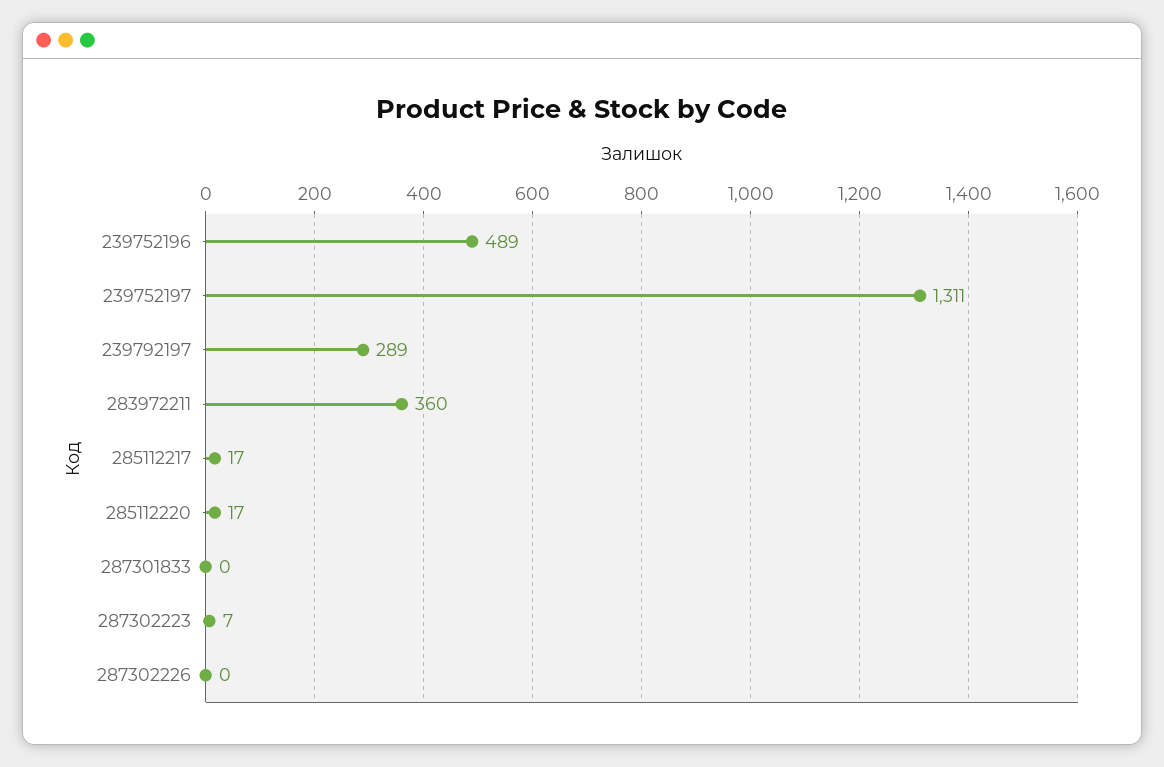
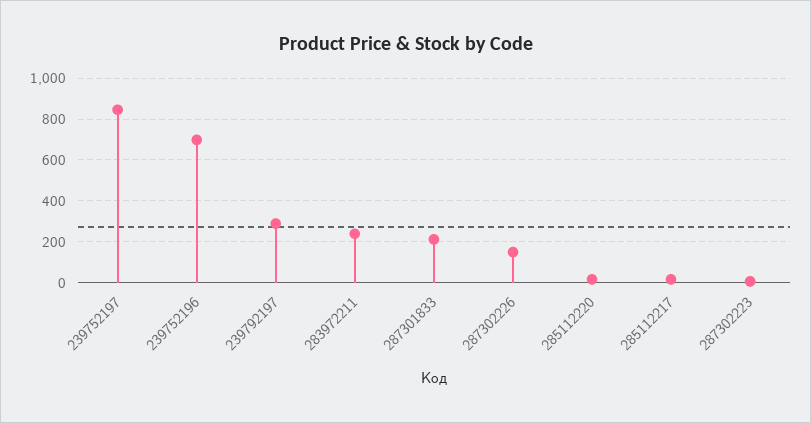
239752196: 489 -> 700
239752197: 1311 -> 850
283972211: 360 -> 250
287301833: 0 -> 200
287302226: 0 -> 150

